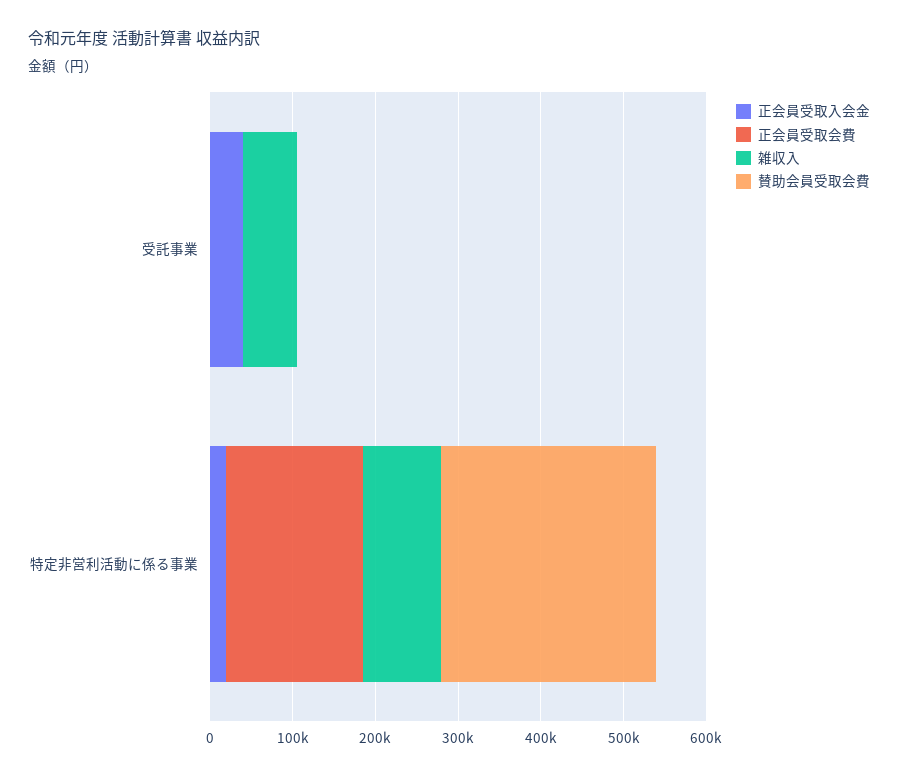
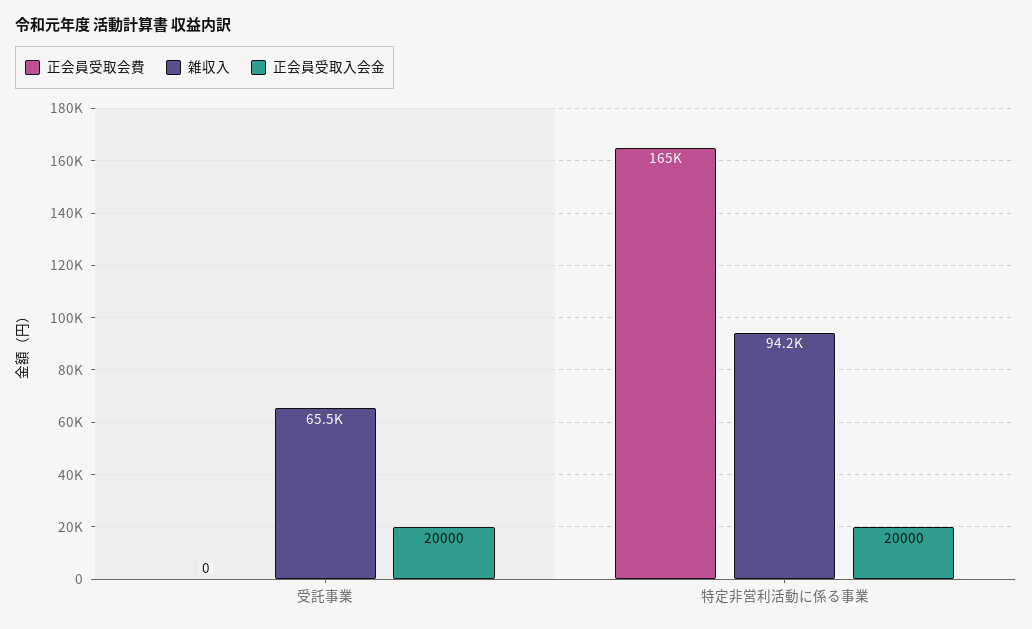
正会員受取入会金, 受託事業: 40000 -> 20000
賛助会員受取会費, 受託事業: 0 -> none
賛助会員受取会費, 特定非営利活動に係る事業: 260000 -> none

